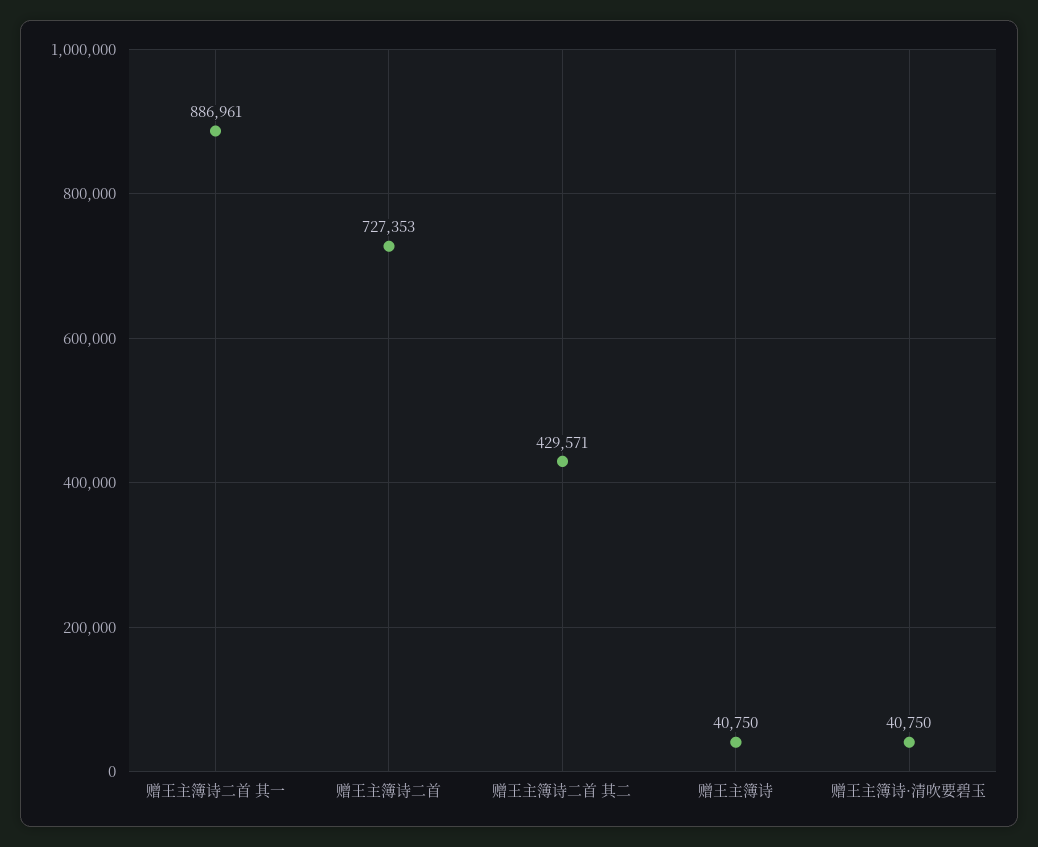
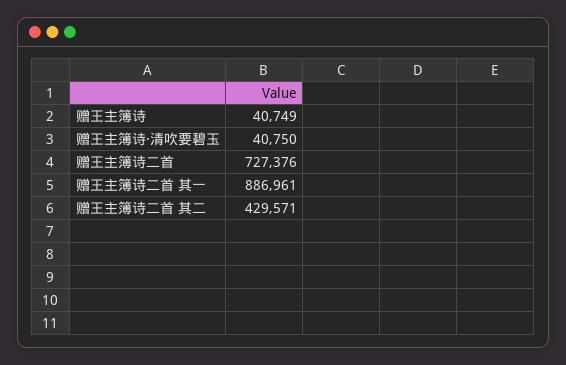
赠王主簿诗二首: 727353 -> 727376
赠王主簿诗: 40750 -> 40749

